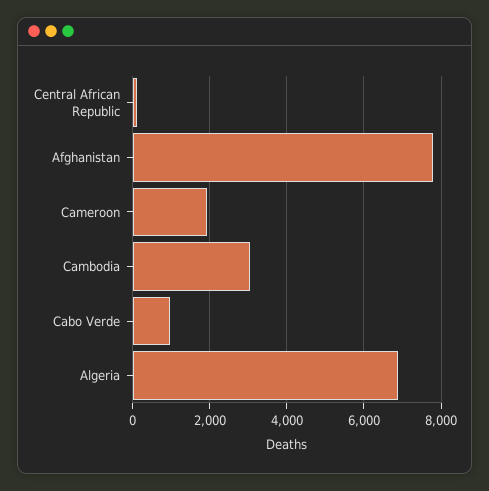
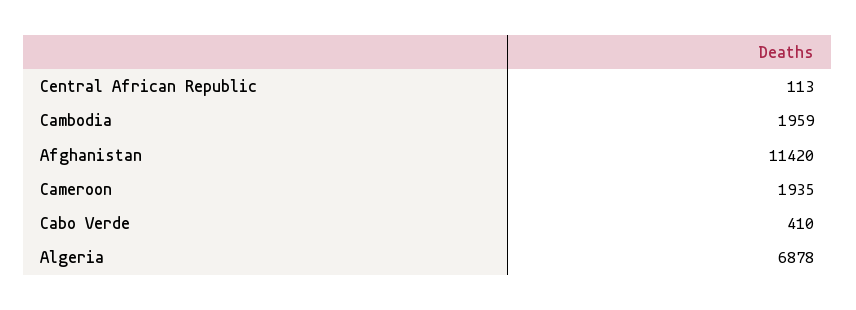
Afghanistan: 7800 -> 11420
Cambodia: 3000 -> 1959
Cabo Verde: 1000 -> 410

